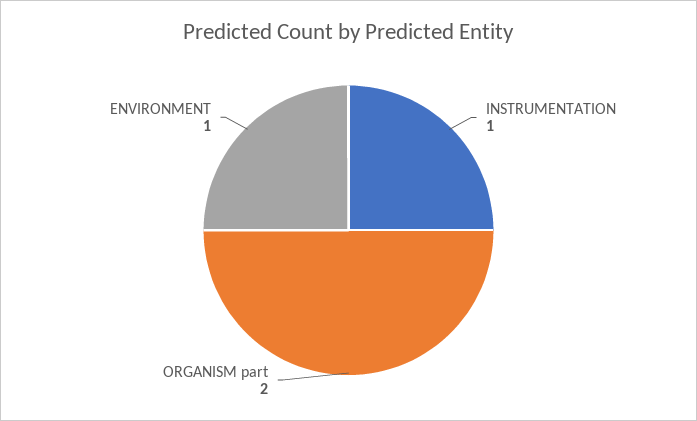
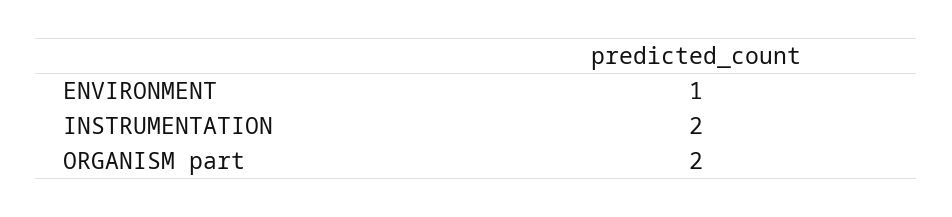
INSTRUMENTATION: 1 -> 2

